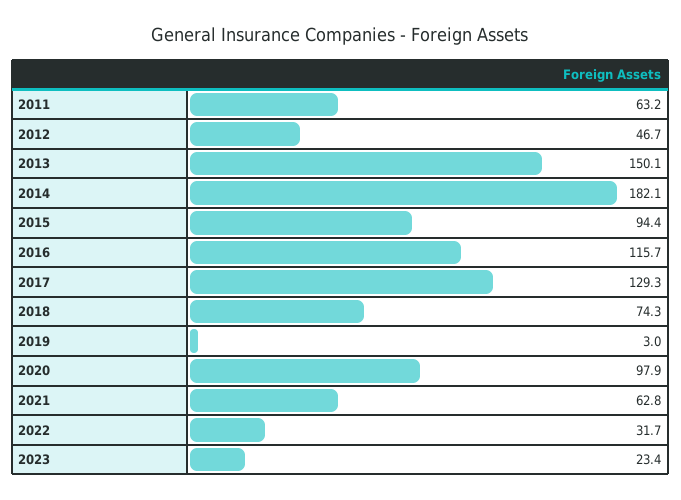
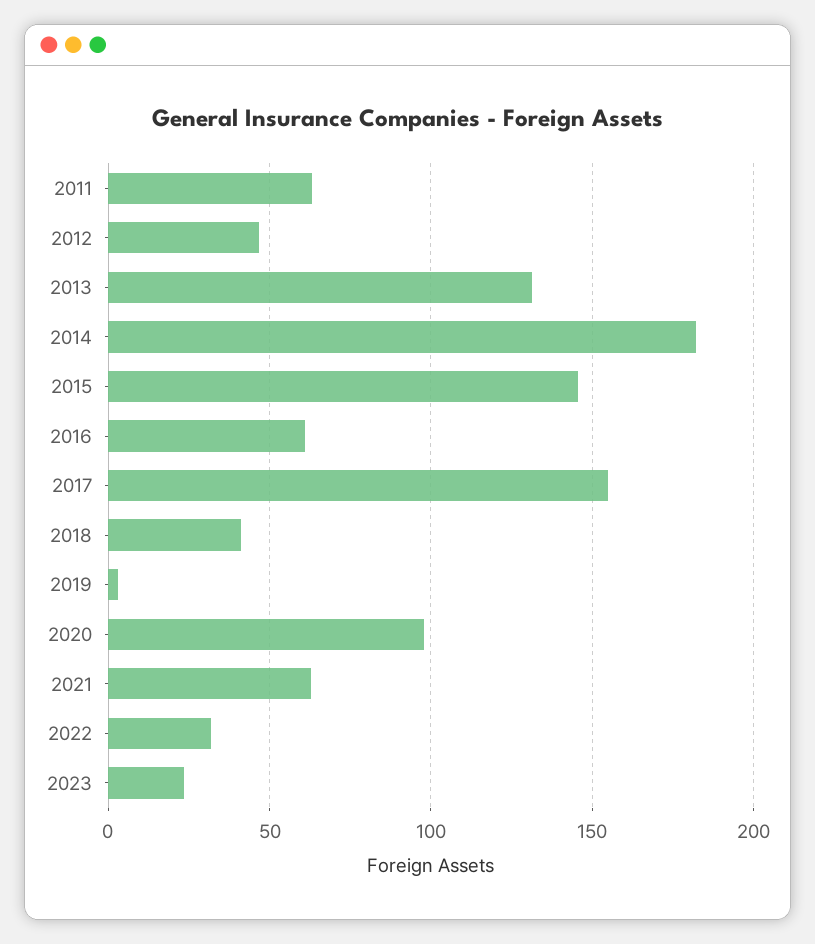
2013: 150.1 -> 130
2015: 94.4 -> 145
2016: 115.7 -> 60
2017: 129.3 -> 155
2018: 74.3 -> 40

